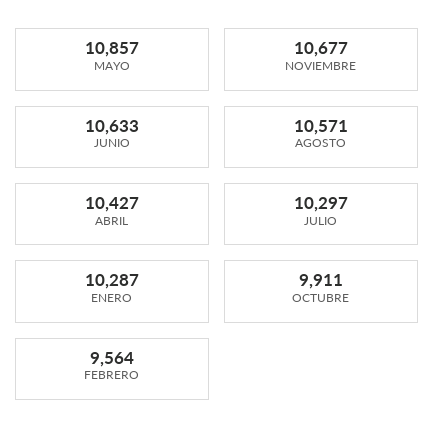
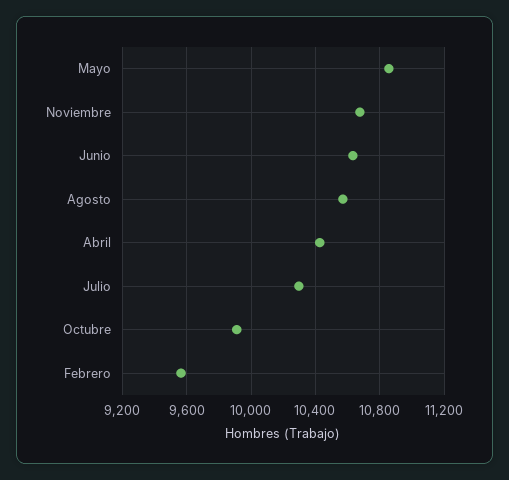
ENERO: 10287 -> none

